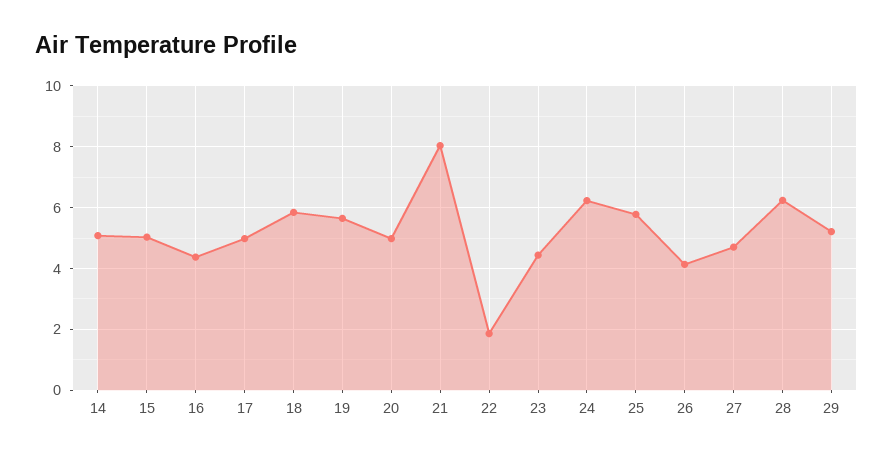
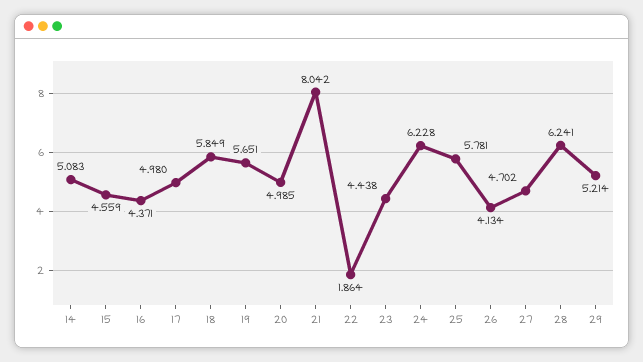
15: 5 -> 4.559

